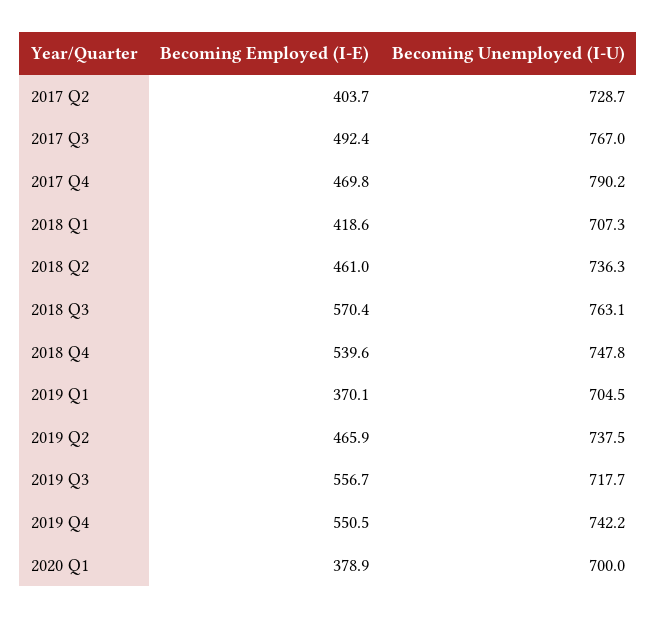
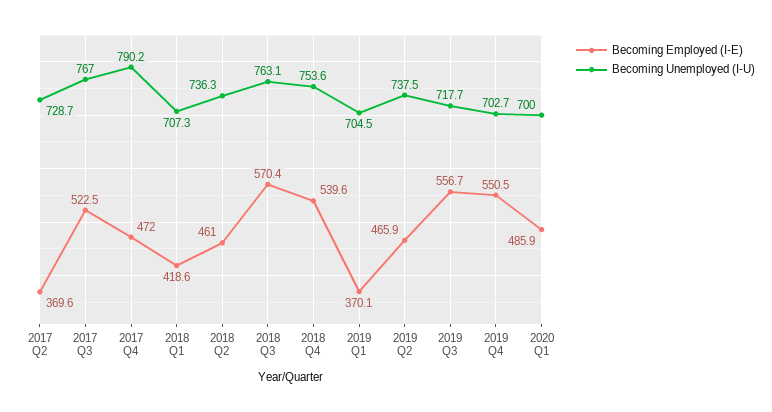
Becoming Employed (I-E), 2017 Q2: 403.7 -> 369.6
Becoming Employed (I-E), 2017 Q3: 492.4 -> 522.5
Becoming Employed (I-E), 2017 Q4: 469.8 -> 472
Becoming Unemployed (I-U), 2018 Q4: 747.8 -> 753.6
Becoming Unemployed (I-U), 2019 Q4: 742.2 -> 702.7
Becoming Employed (I-E), 2020 Q1: 378.9 -> 485.9

